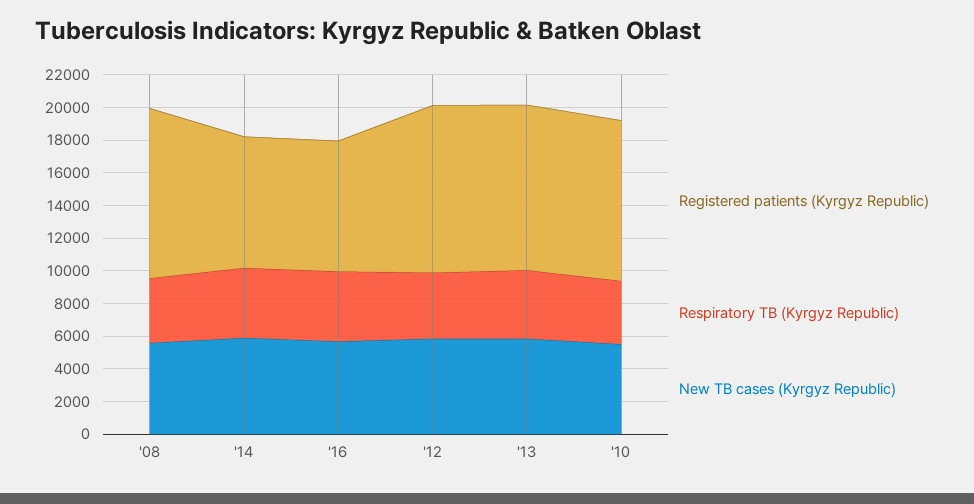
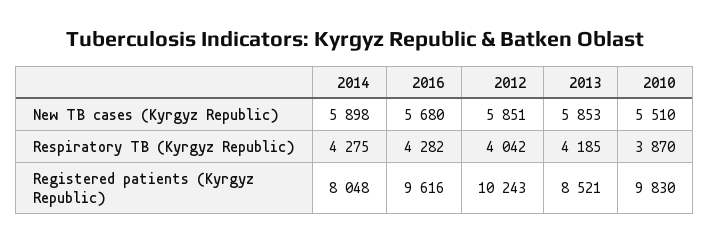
Registered patients (Kyrgyz Republic), '08: 10500 -> none
Respiratory TB (Kyrgyz Republic), '08: 4000 -> none
New TB cases (Kyrgyz Republic), '08: 5500 -> none
Registered patients (Kyrgyz Republic), '16: 8000 -> 9616
Registered patients (Kyrgyz Republic), '13: 10000 -> 8521

